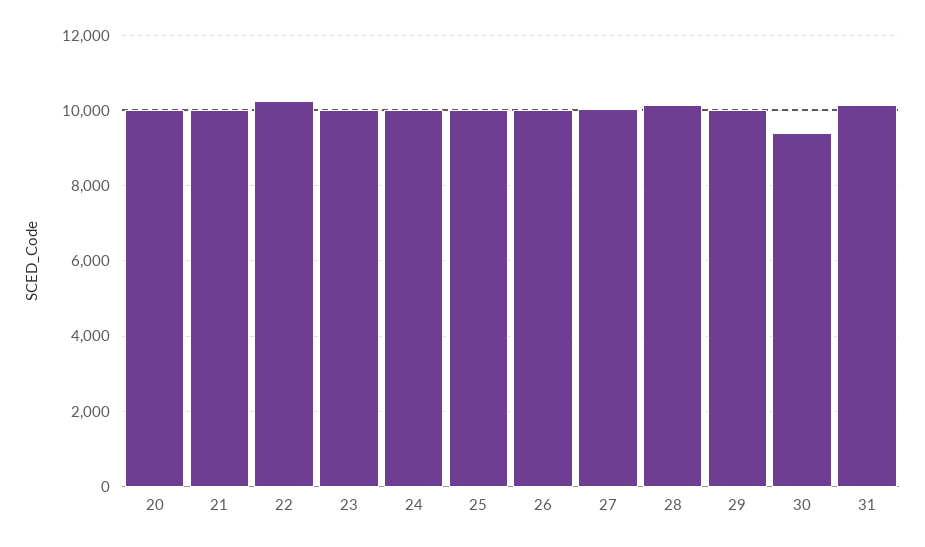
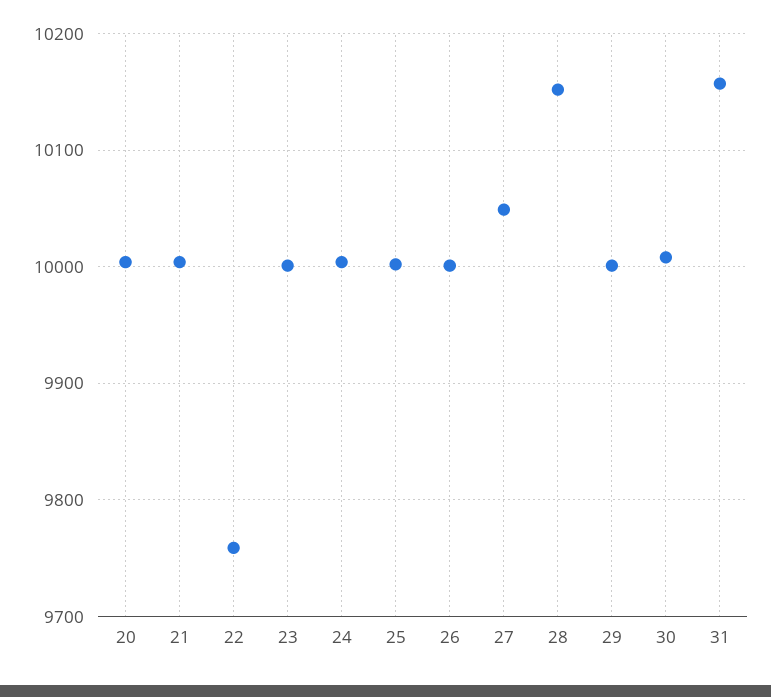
22: 10200 -> 9760
30: 9400 -> 10010

